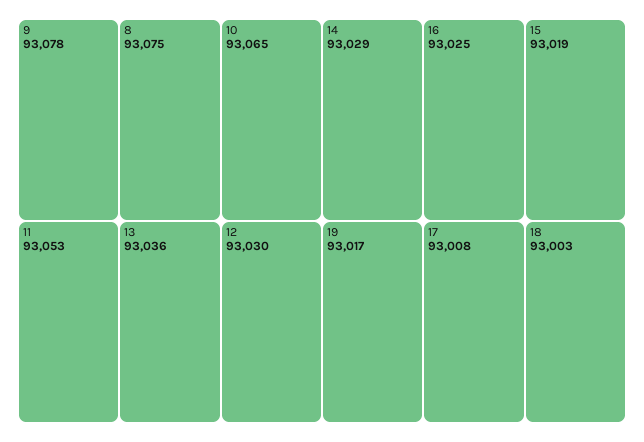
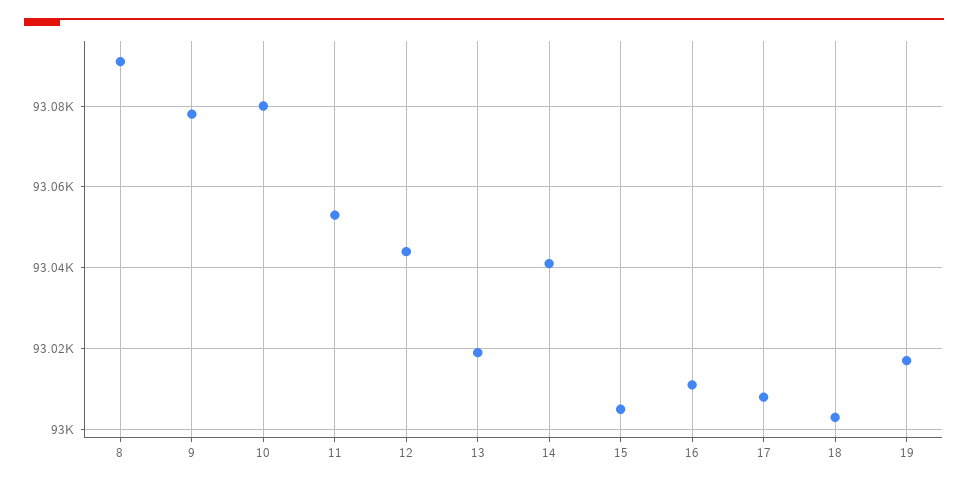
8: 93075 -> 93090
10: 93065 -> 93080
13: 93036 -> 93020
12: 93030 -> 93045
14: 93029 -> 93040
16: 93025 -> 93010
15: 93019 -> 93005

